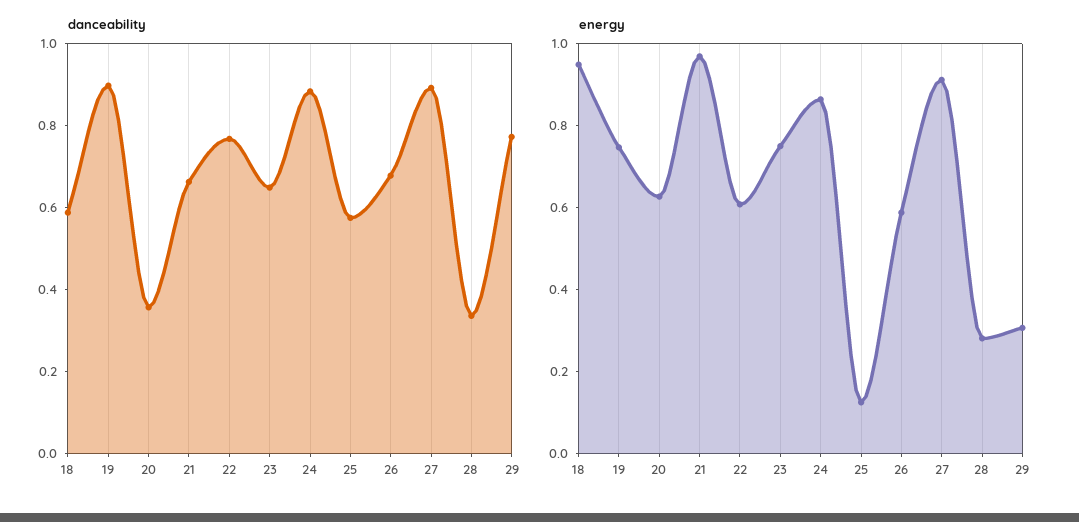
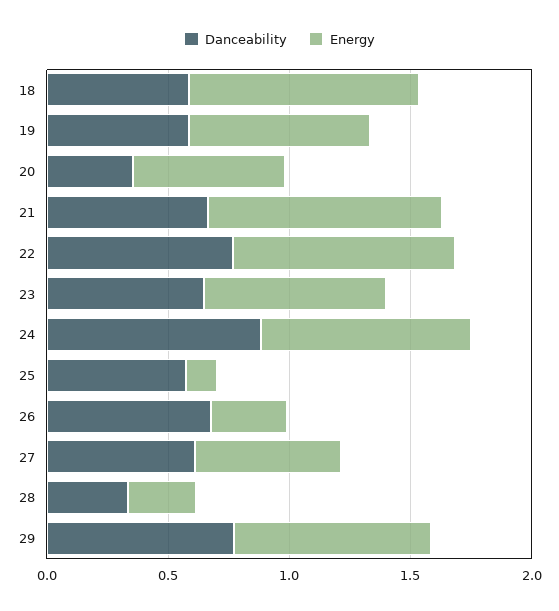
danceability, 19: 0.9 -> 0.6
danceability, 27: 0.9 -> 0.6
energy, 22: 0.6 -> 0.9
energy, 26: 0.6 -> 0.3
energy, 27: 0.9 -> 0.6
energy, 29: 0.3 -> 0.8

